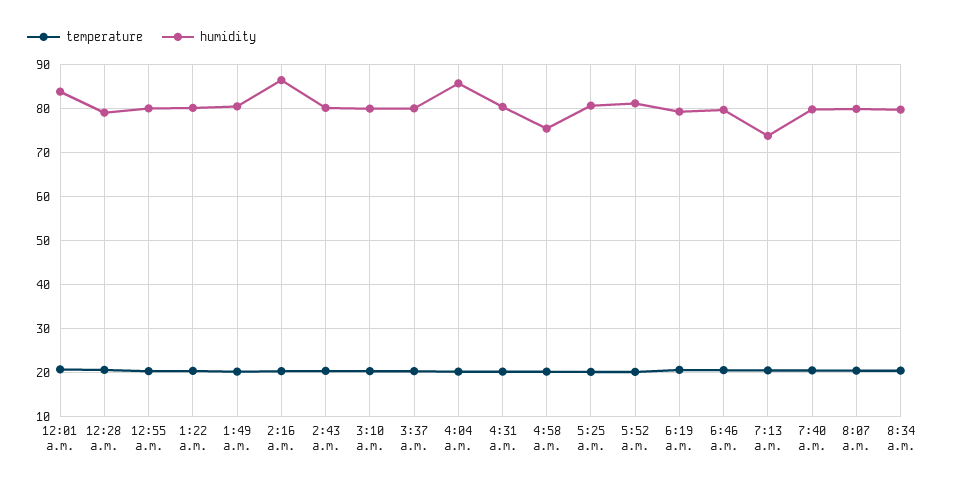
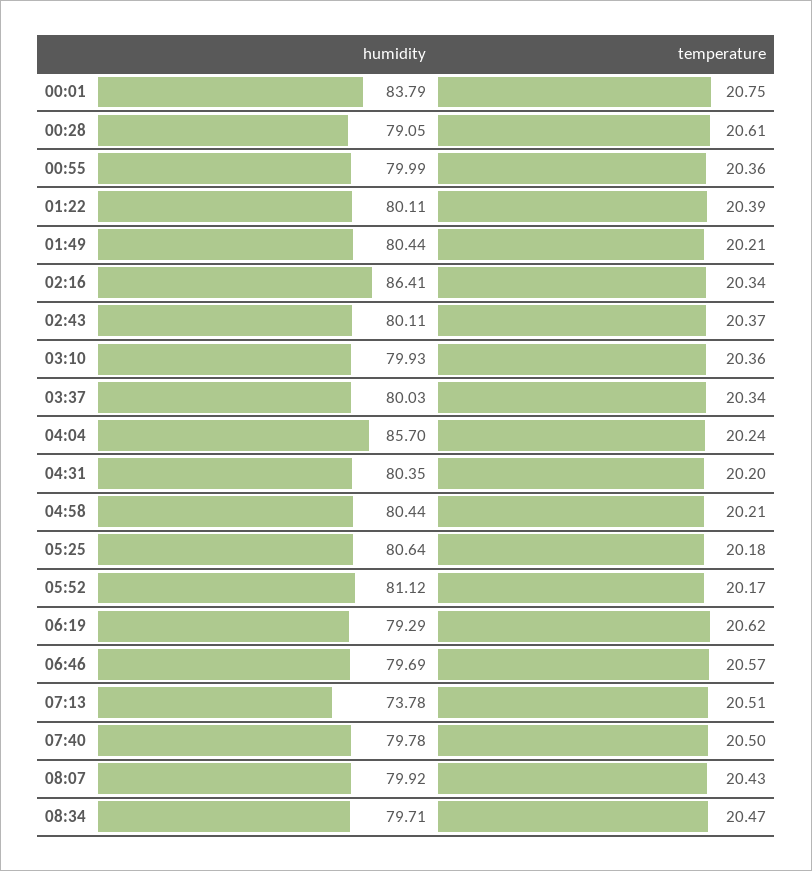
humidity, 4:58 a.m.: 76 -> 80.44

